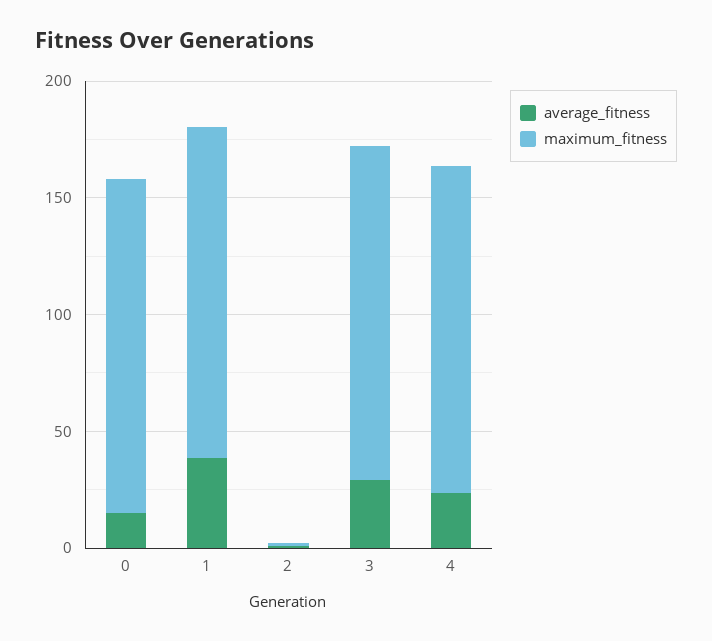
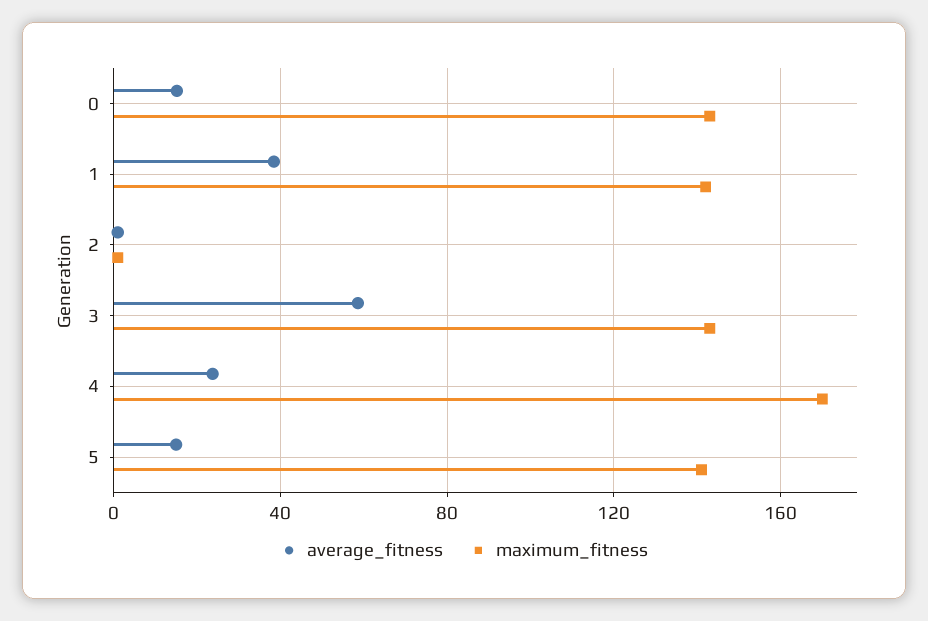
average_fitness, 3: 30 -> 60
maximum_fitness, 4: 140 -> 170
average_fitness, 5: none -> 15
maximum_fitness, 5: none -> 140

